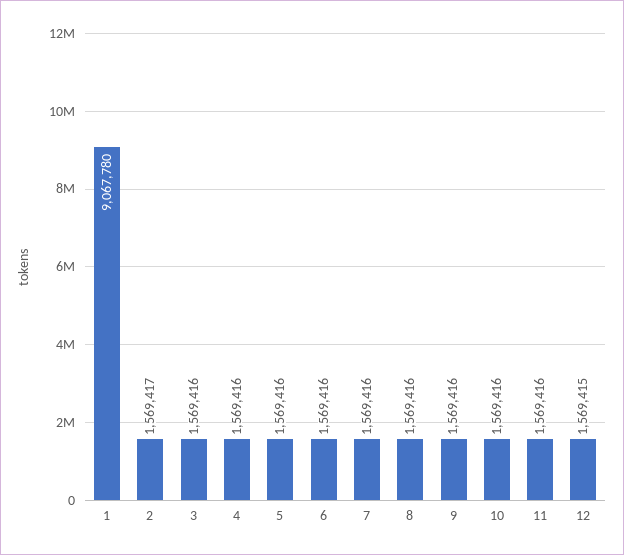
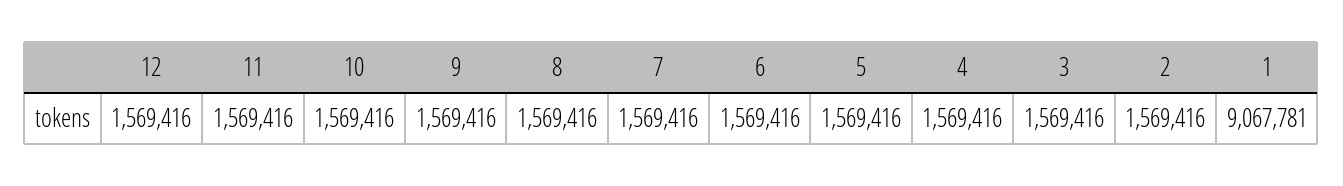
1: 9067780 -> 9067781
2: 1569417 -> 1569416
12: 1569415 -> 1569416

